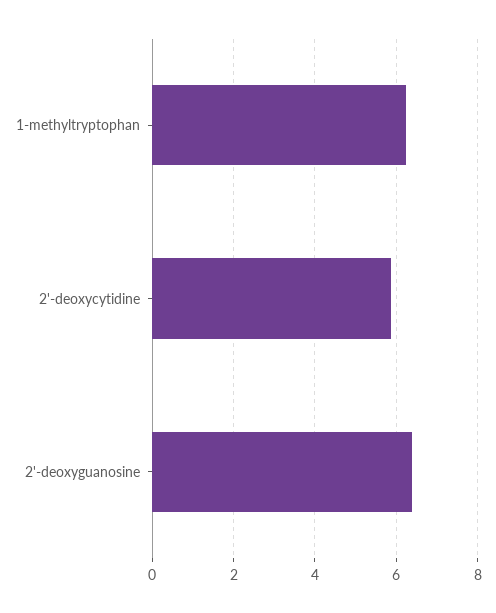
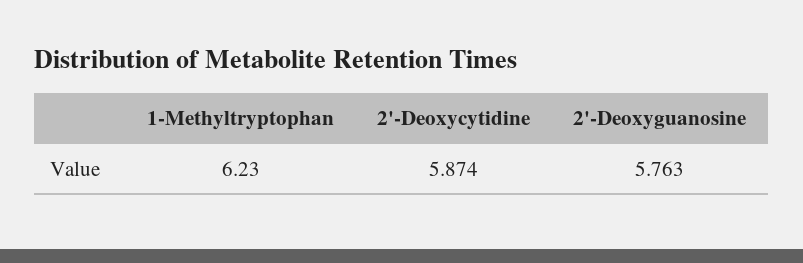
2'-deoxyguanosine: 6.4 -> 5.763

